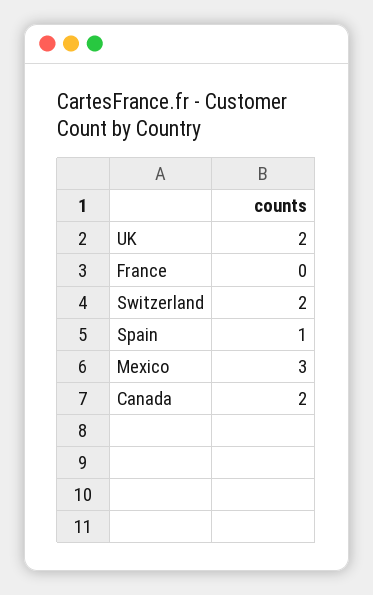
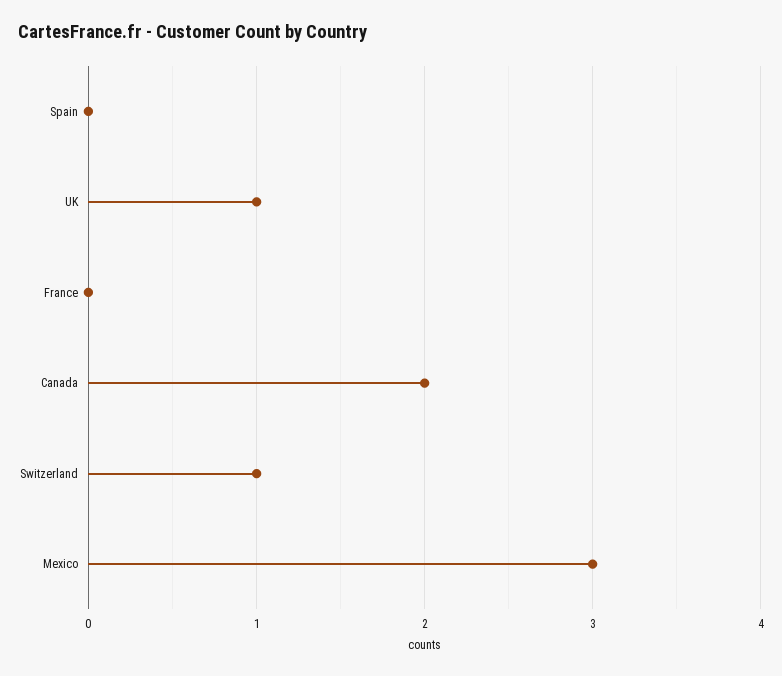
UK: 2 -> 1
Switzerland: 2 -> 1
Spain: 1 -> 0

